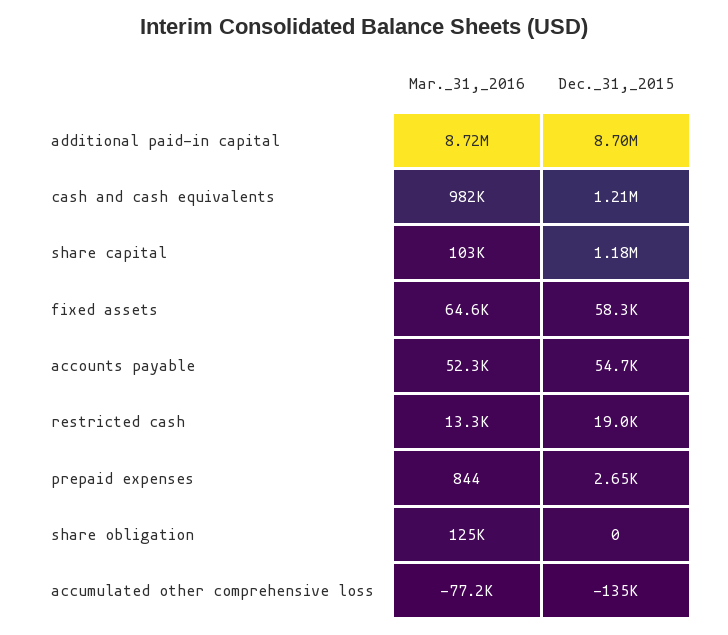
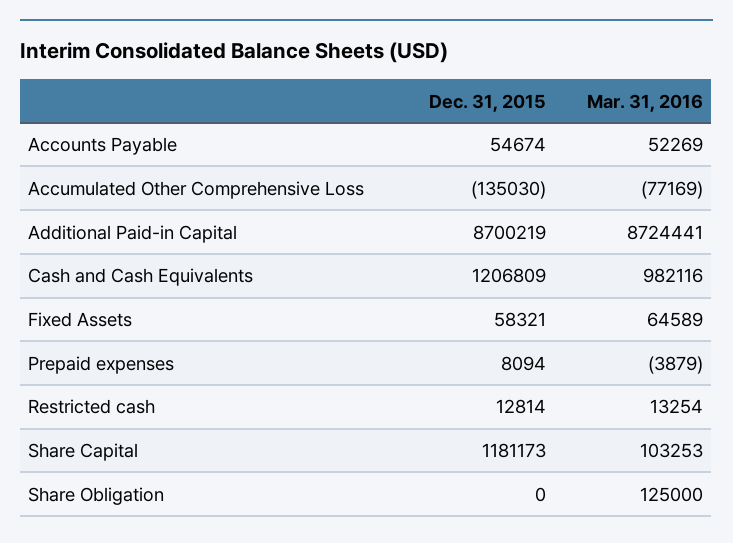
Dec._31,_2015, restricted cash: 19000 -> 12814
Mar._31,_2016, prepaid expenses: 844 -> -3879
Dec._31,_2015, prepaid expenses: 2650 -> 8094

